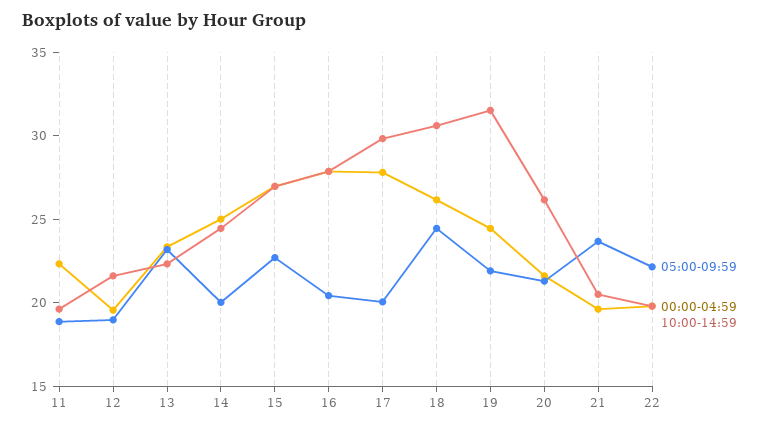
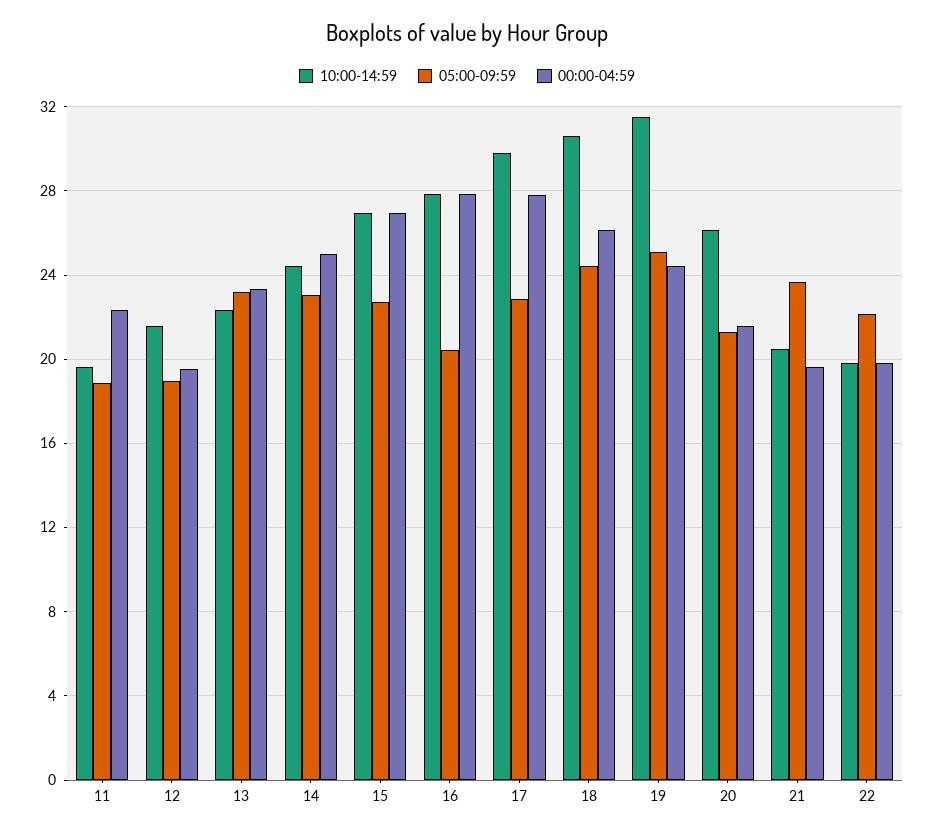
05:00-09:59, 14: 20 -> 23
05:00-09:59, 17: 20 -> 23
05:00-09:59, 19: 22 -> 25

